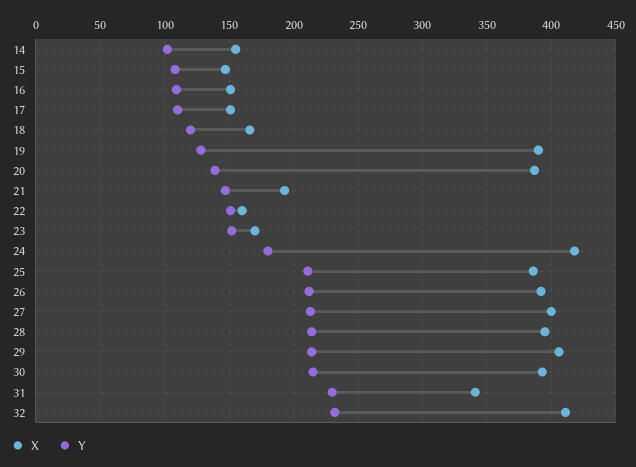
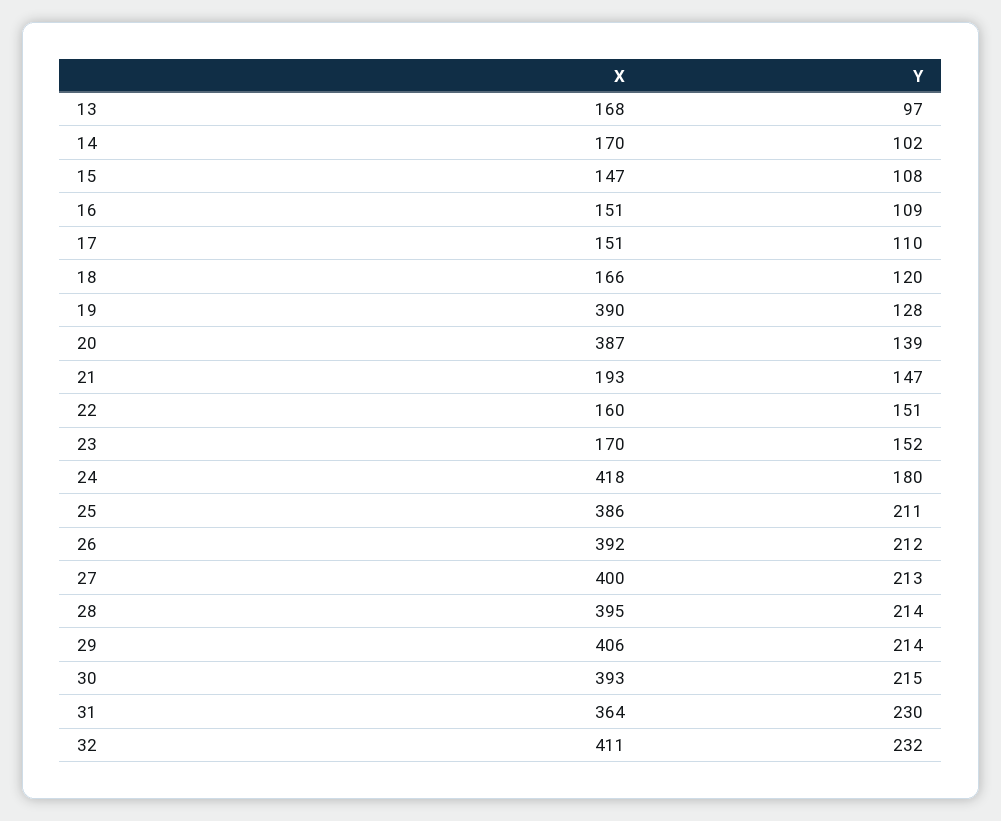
X, 14: 155 -> 170
X, 31: 340 -> 364
X, 13: none -> 168
Y, 13: none -> 97

